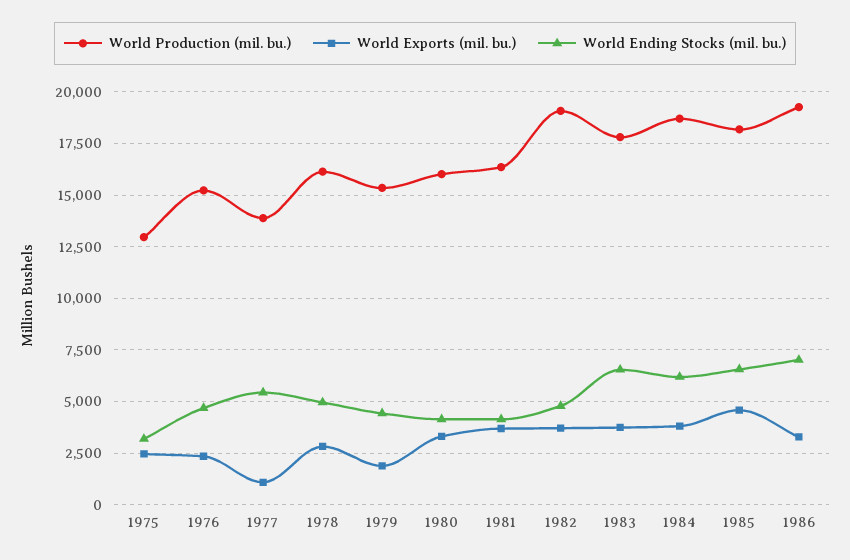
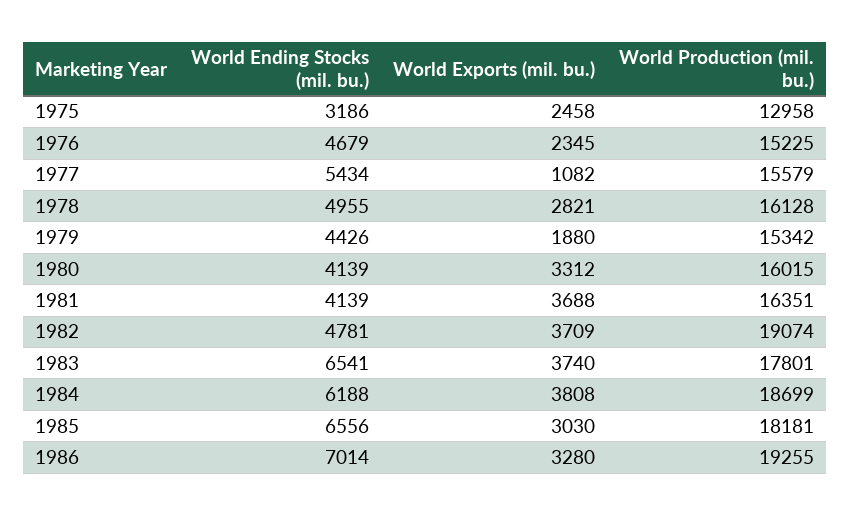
World Production (mil. bu.), 1977: 14000 -> 15579
World Exports (mil. bu.), 1985: 4500 -> 3030

